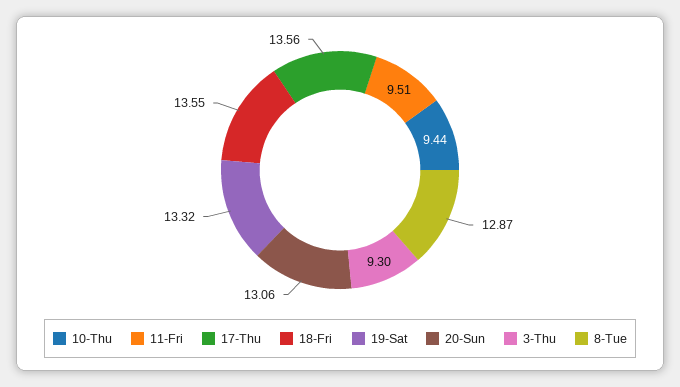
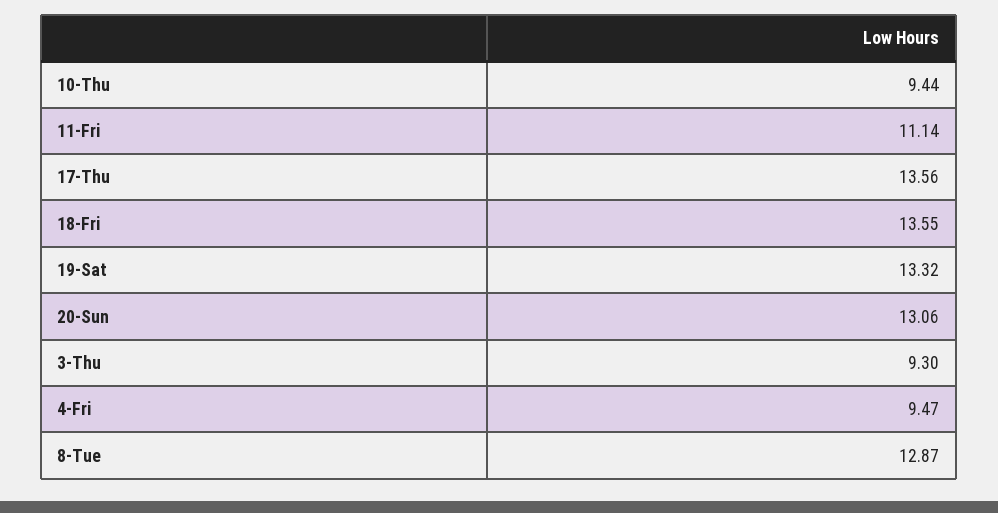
11-Fri: 9.51 -> 11.14
4-Fri: none -> 9.47

